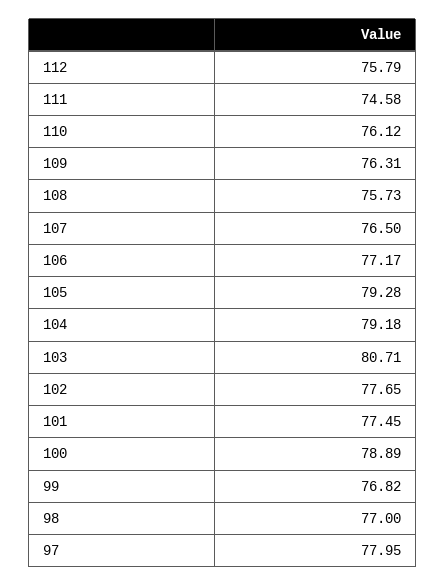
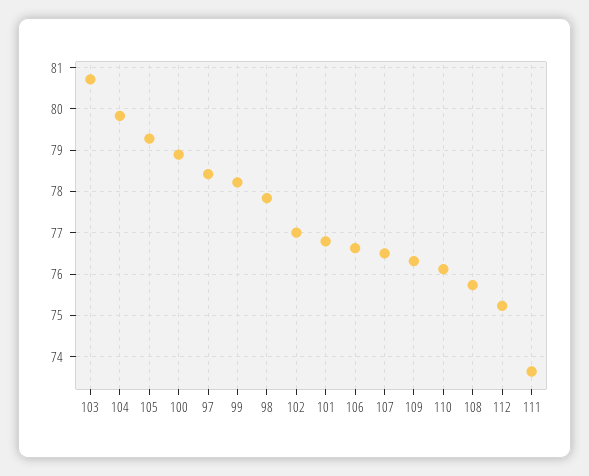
112: 75.79 -> 75.2
111: 74.58 -> 73.6
106: 77.17 -> 76.6
104: 79.18 -> 79.8
102: 77.65 -> 77
101: 77.45 -> 76.8
99: 76.82 -> 78.2
98: 77 -> 77.8
97: 77.95 -> 78.4

